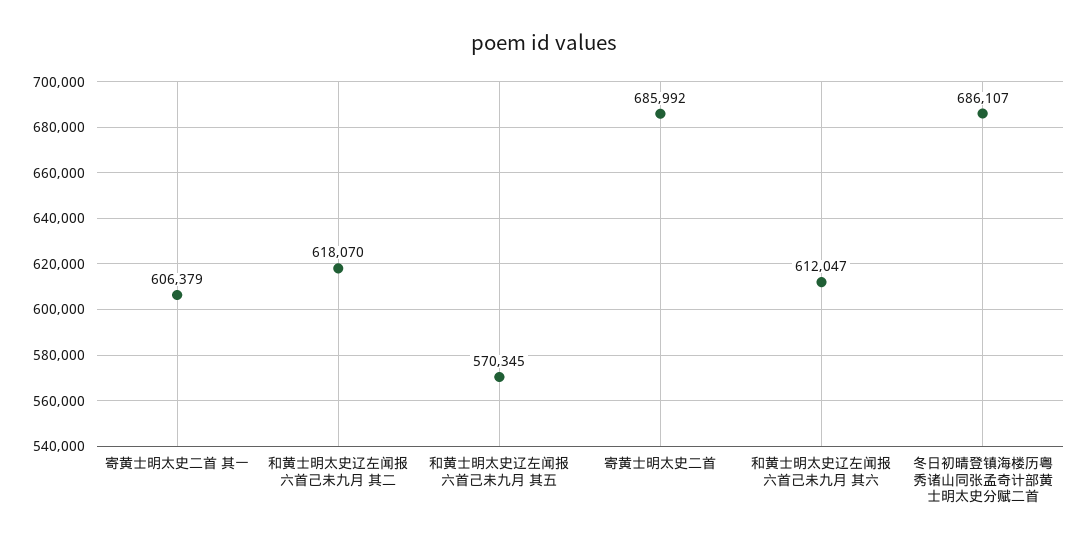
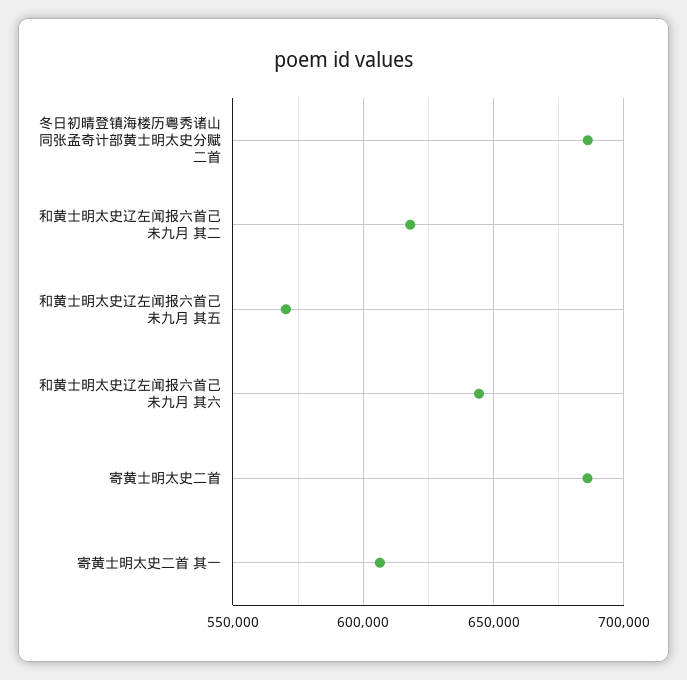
和黄士明太史辽左闻报六首己未九月 其六: 612047 -> 645000

